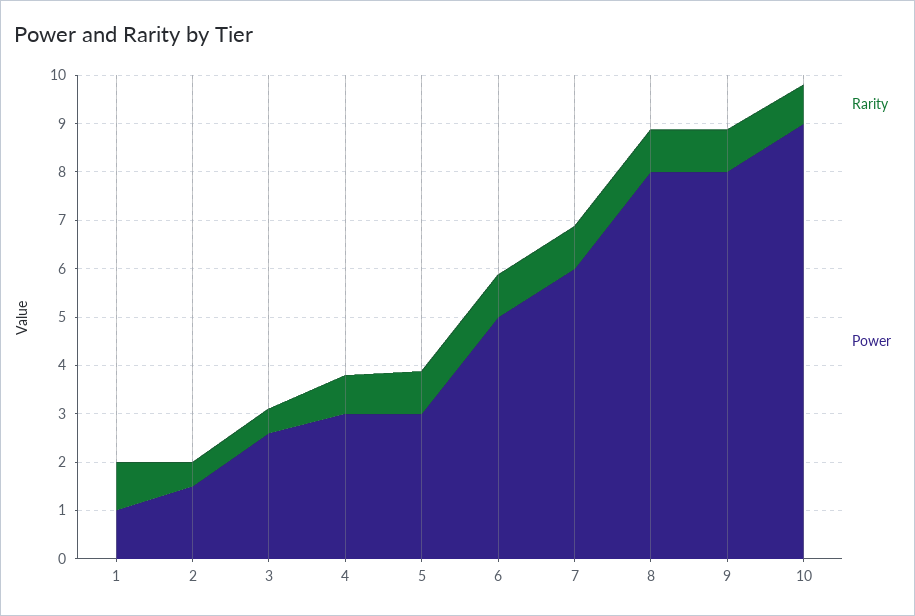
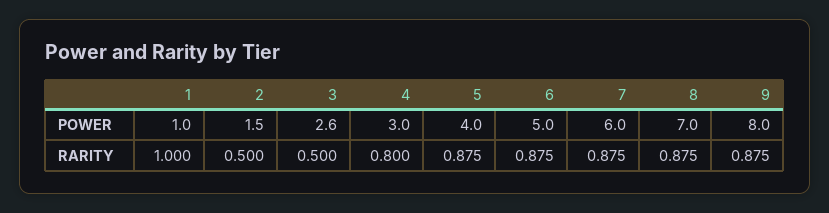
Power, 5: 3 -> 4
Power, 8: 8 -> 7
Rarity, 10: 0.8 -> none
Power, 10: 9 -> none

